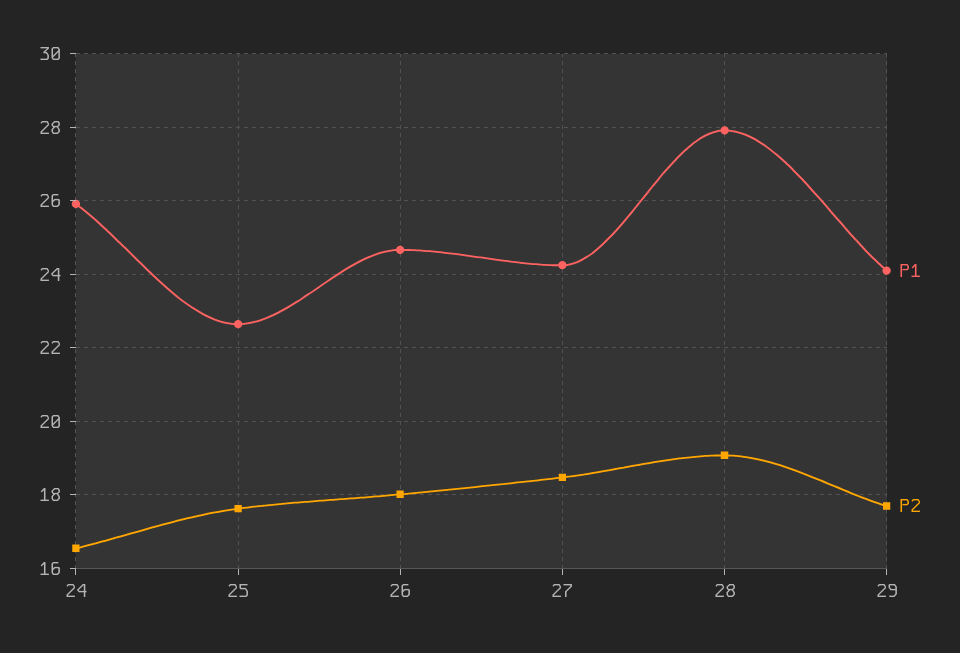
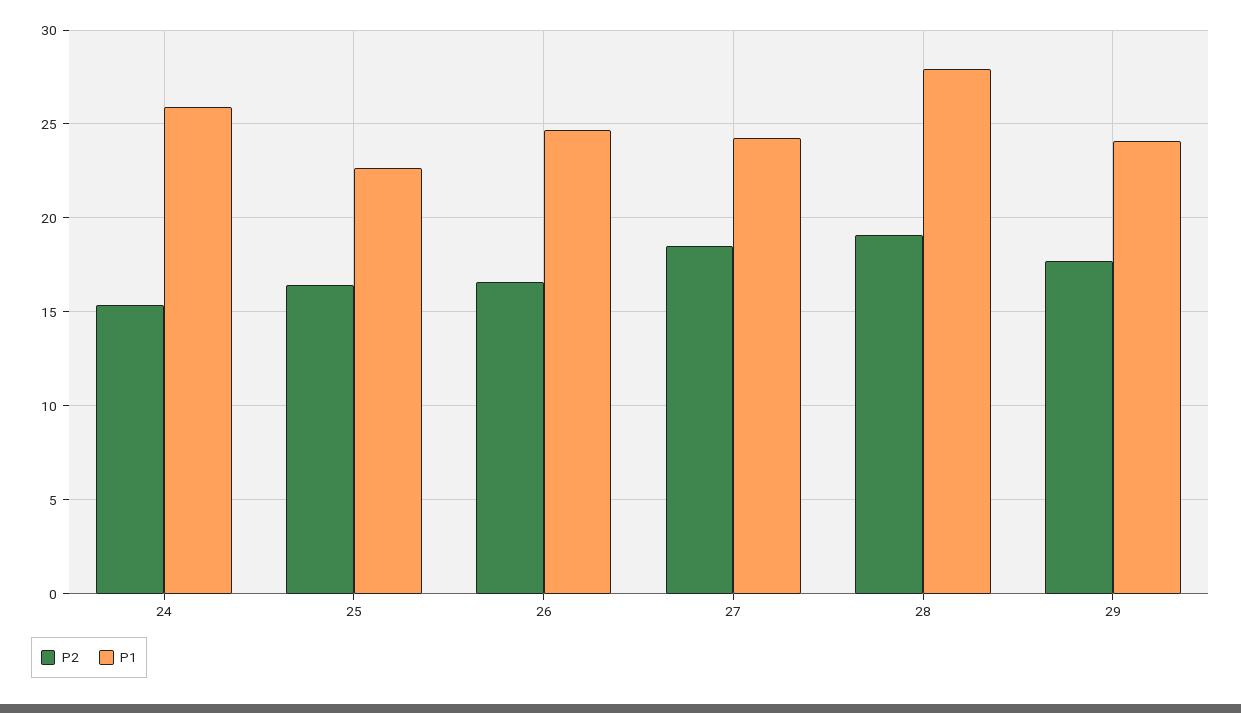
P2, 24: 16.6 -> 15.5
P2, 25: 17.6 -> 16.5
P2, 26: 18 -> 16.5

